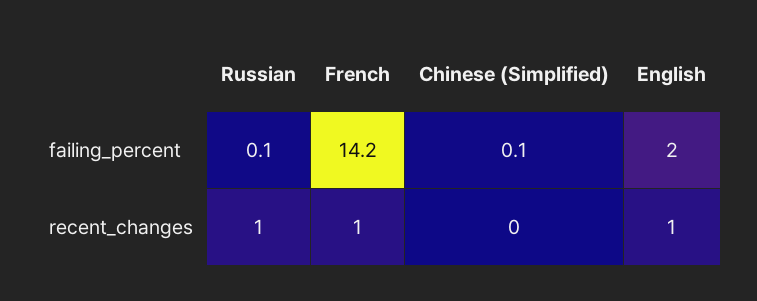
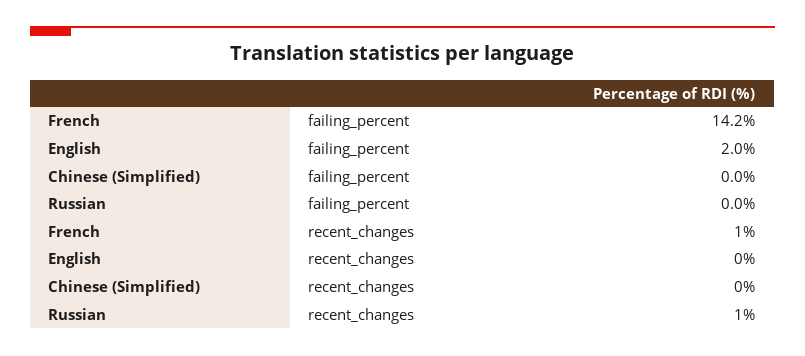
Russian, failing_percent: 0.1 -> 0
Chinese (Simplified), failing_percent: 0.1 -> 0
English, recent_changes: 1 -> 0

